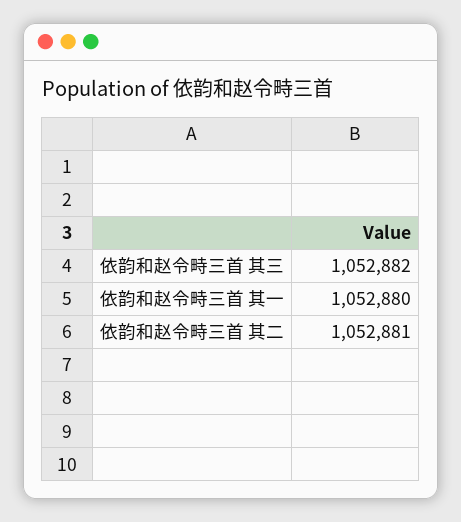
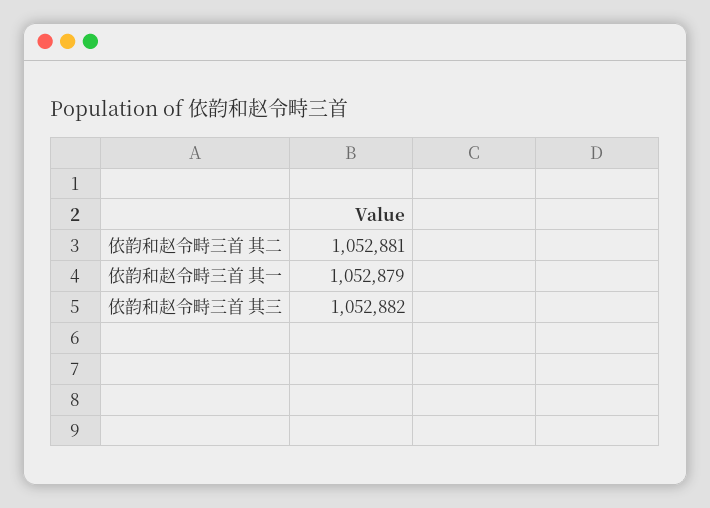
依韵和赵令畤三首 其一: 1052880 -> 1052879

